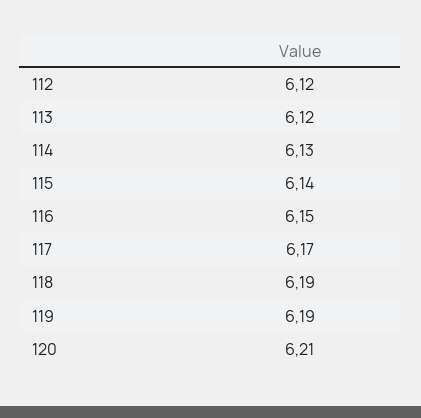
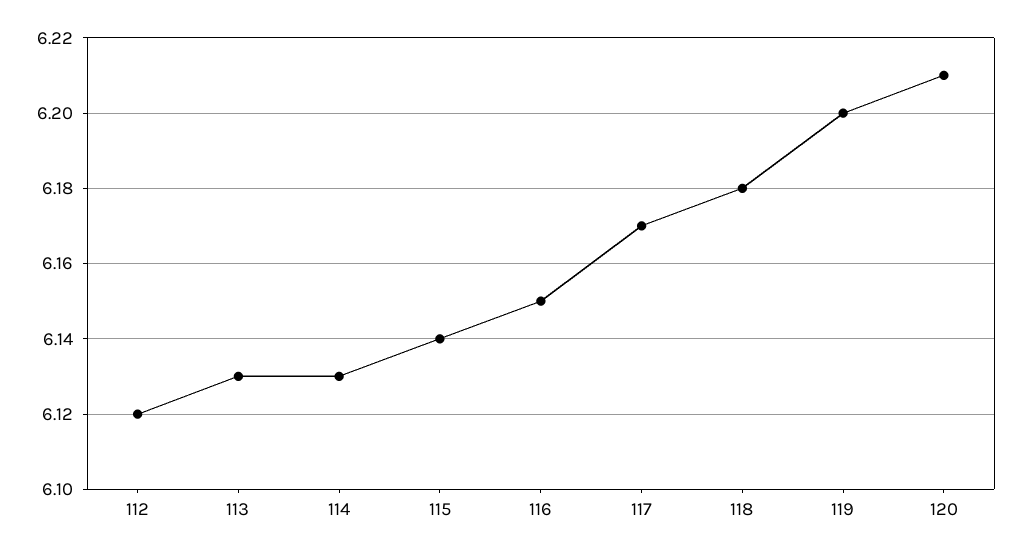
113: 6.12 -> 6.13
118: 6.19 -> 6.18
119: 6.19 -> 6.2

